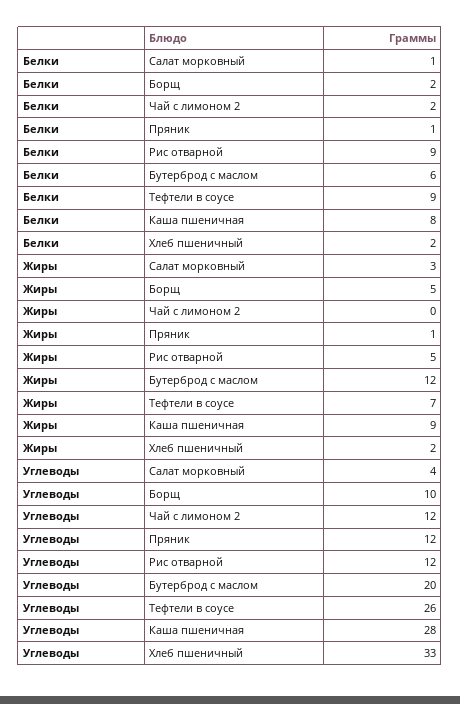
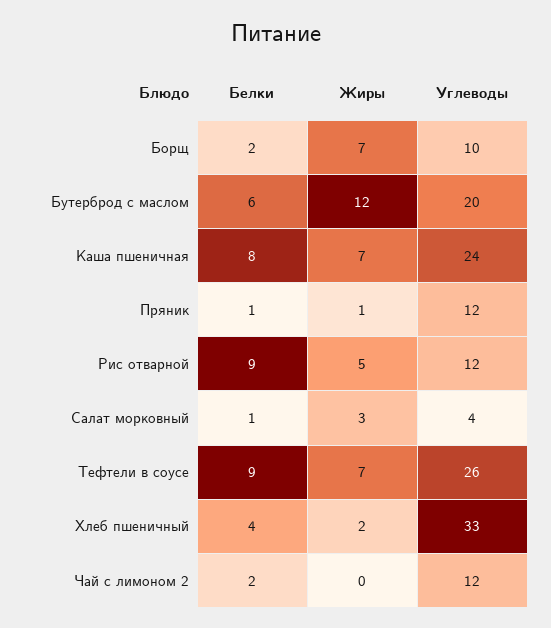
Белки, Хлеб пшеничный: 2 -> 4
Жиры, Борщ: 5 -> 7
Жиры, Каша пшеничная: 9 -> 7
Углеводы, Каша пшеничная: 28 -> 24

